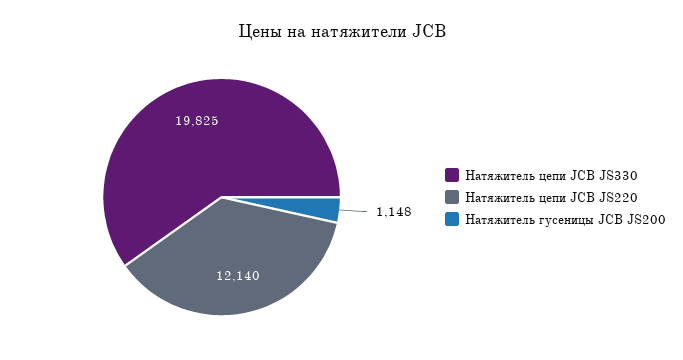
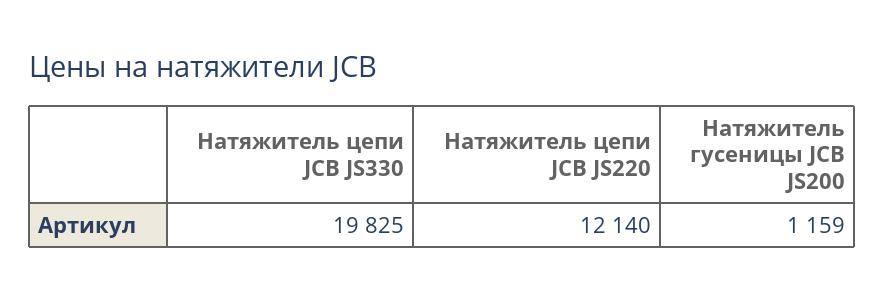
Натяжитель гусеницы JCB JS200: 1148 -> 1159

